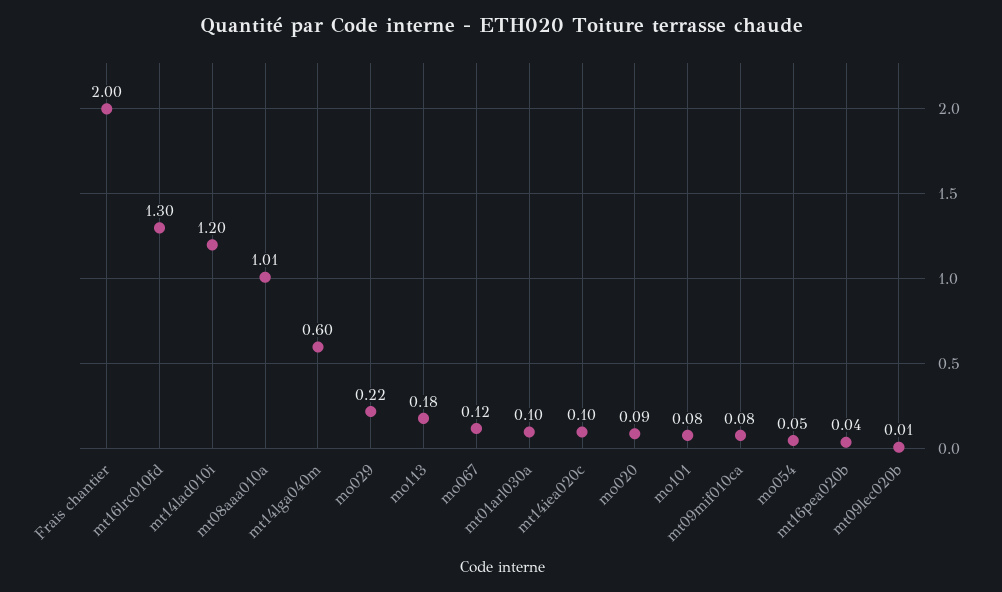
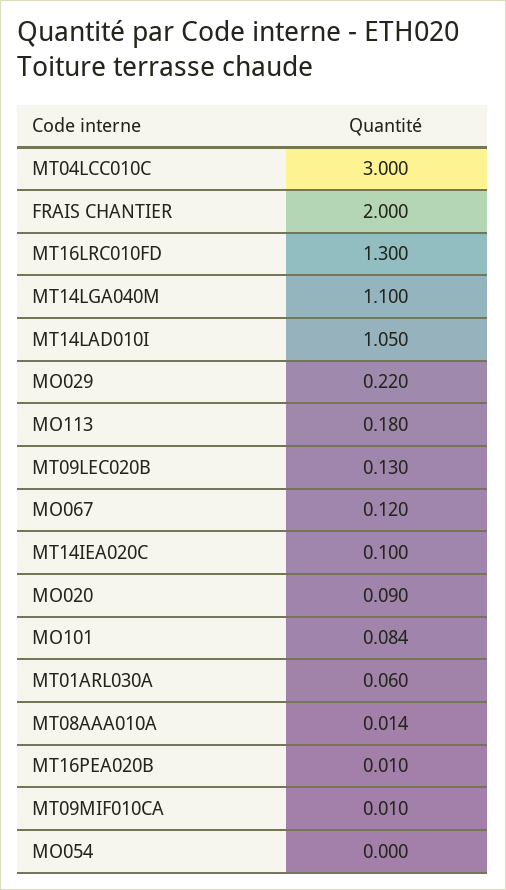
mt14lad010i: 1.2 -> 1.05
mt08aaa010a: 1.01 -> 0.014
mt14lga040m: 0.6 -> 1.1
mt01arl030a: 0.1 -> 0.06
mt09mif010ca: 0.08 -> 0.01
mo054: 0.05 -> 0
mt16pea020b: 0.04 -> 0.01
mt09lec020b: 0.01 -> 0.13
MT04LCC010C: none -> 3

